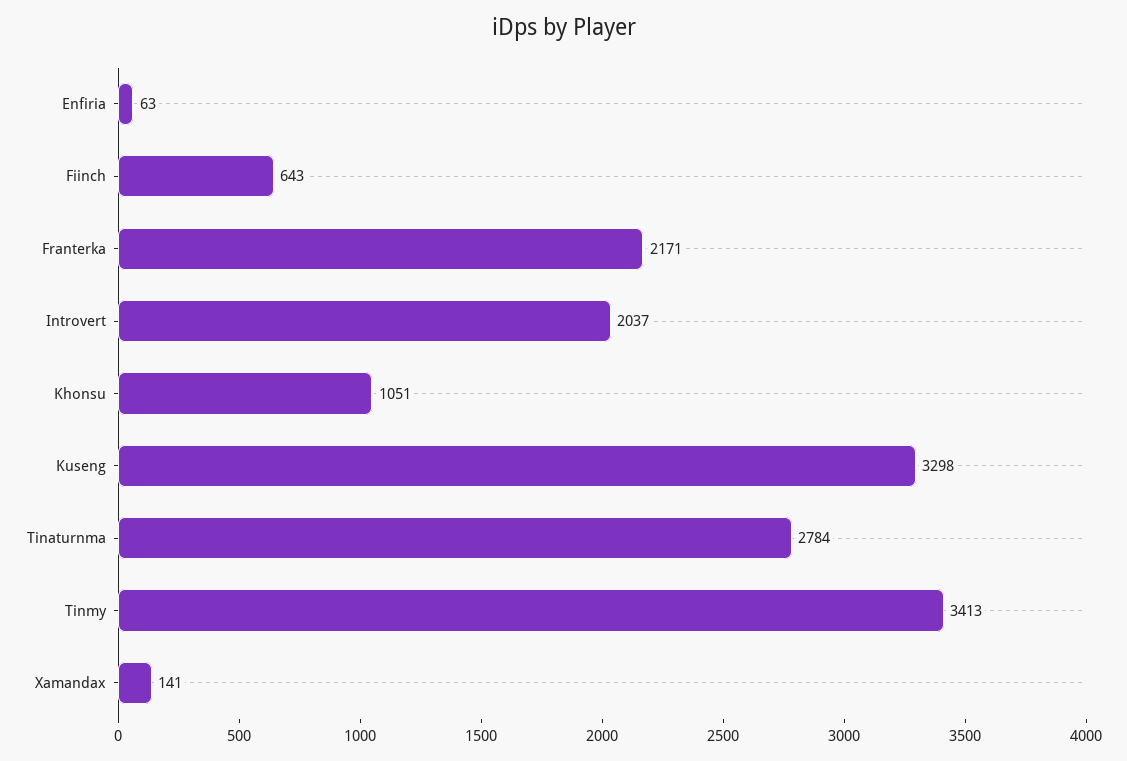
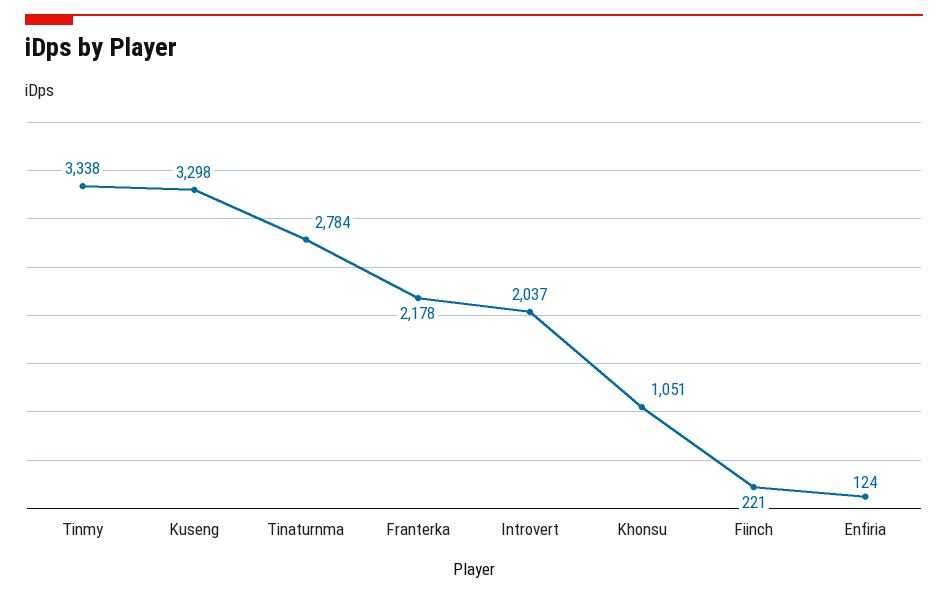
Enfiria: 63 -> 124
Fiinch: 643 -> 221
Franterka: 2171 -> 2178
Tinmy: 3413 -> 3338
Xamandax: 141 -> none

